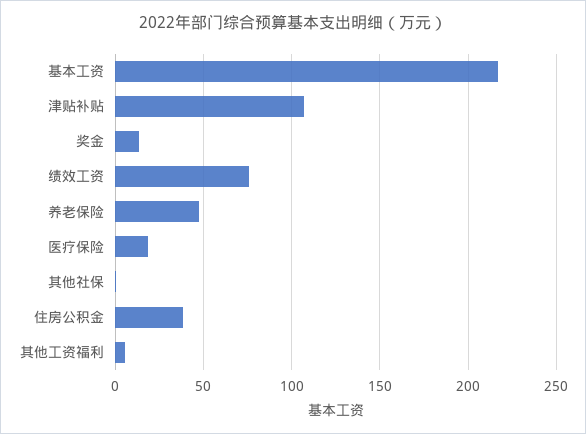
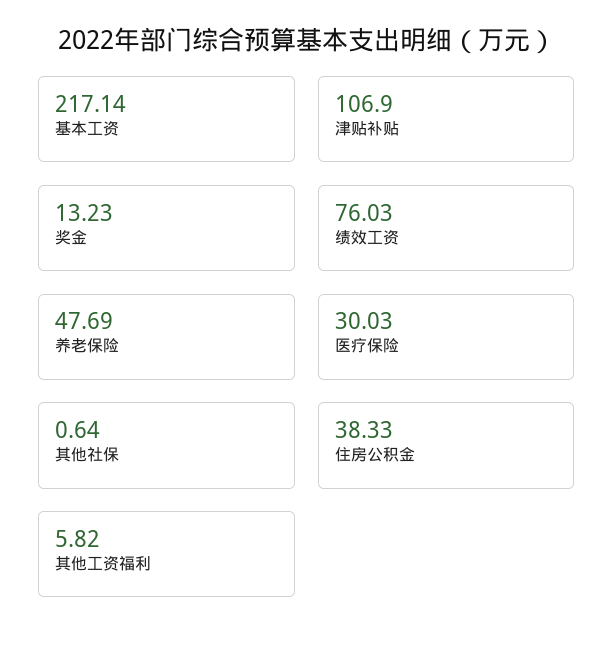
医疗保险: 20 -> 30.03

